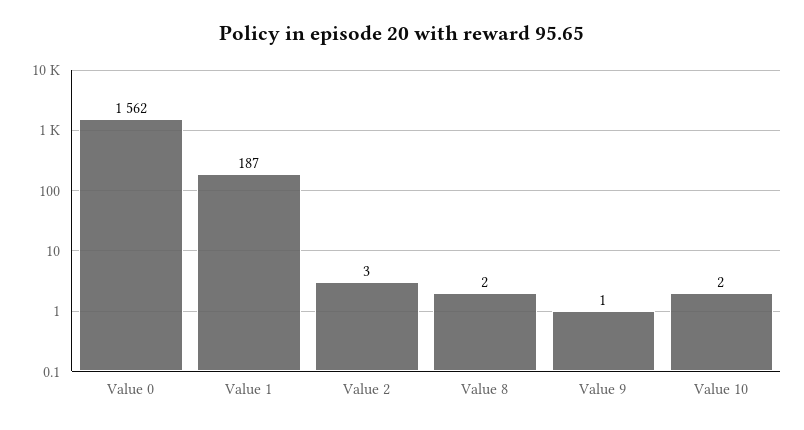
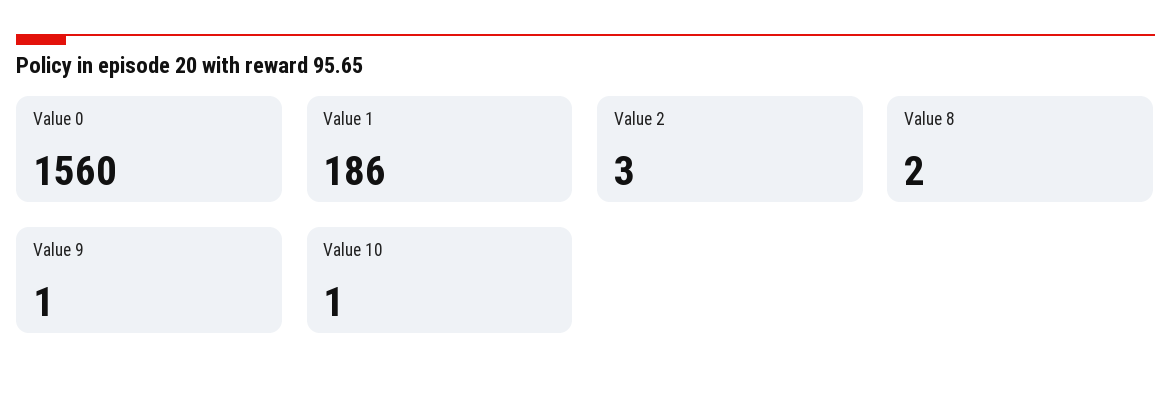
Value 0: 1562 -> 1560
Value 1: 187 -> 186
Value 10: 2 -> 1

